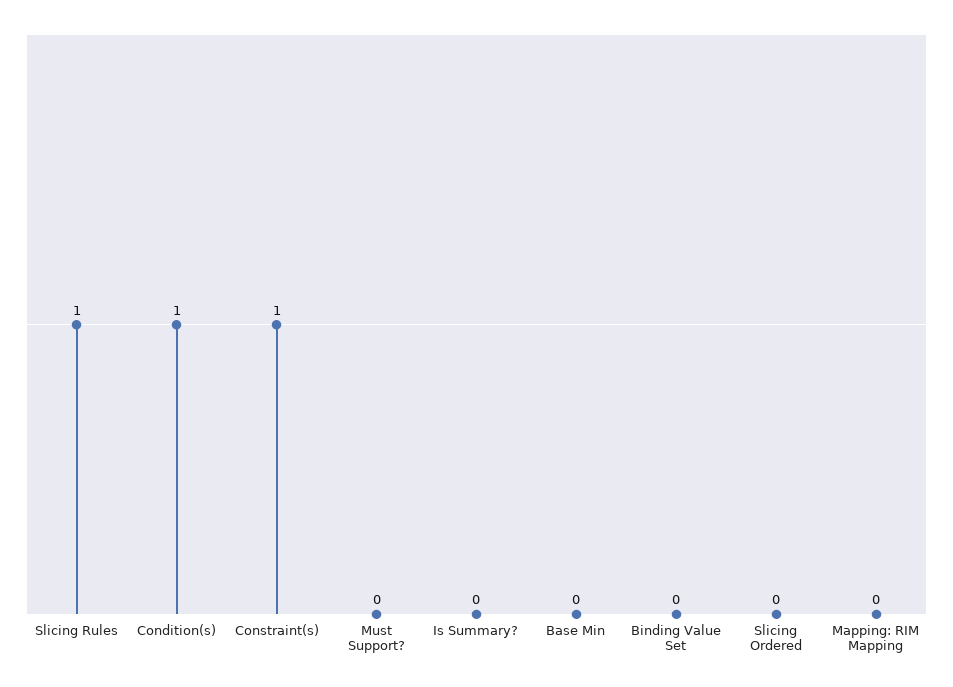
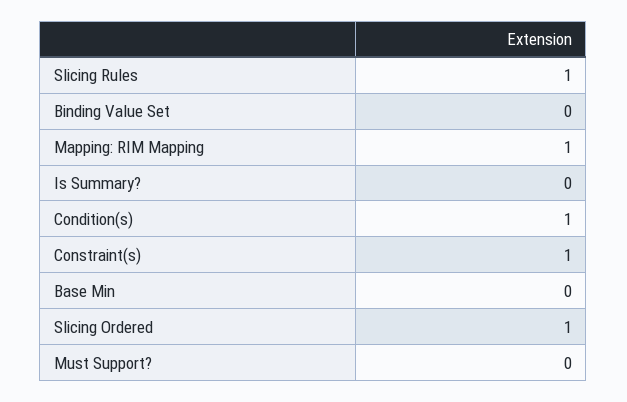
Slicing Ordered: 0 -> 1
Mapping: RIM Mapping: 0 -> 1

